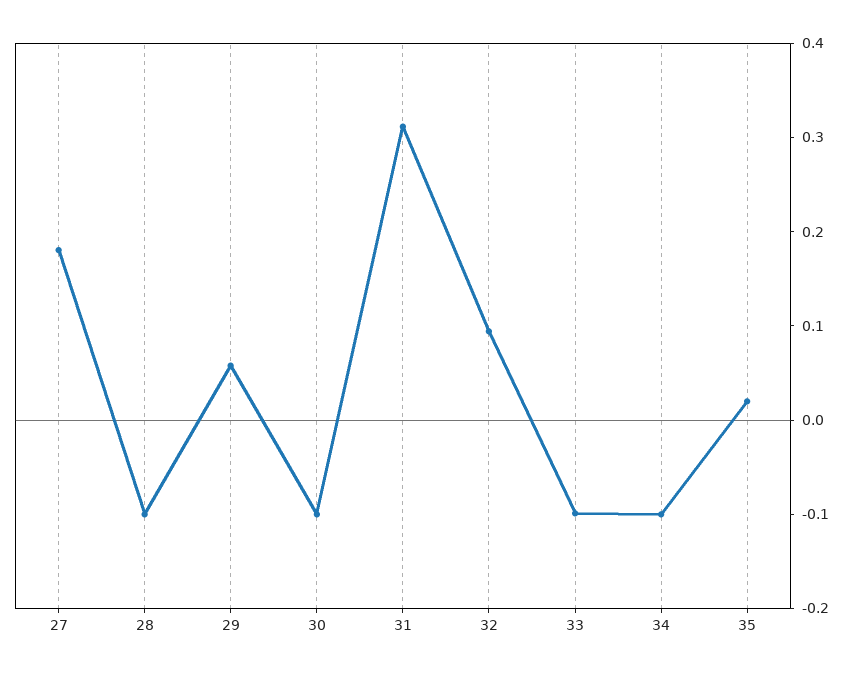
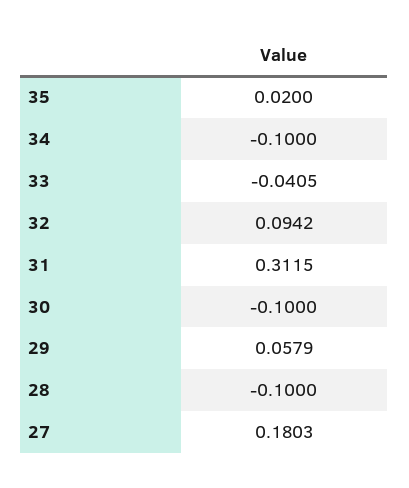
33: -0.1 -> -0.0405

